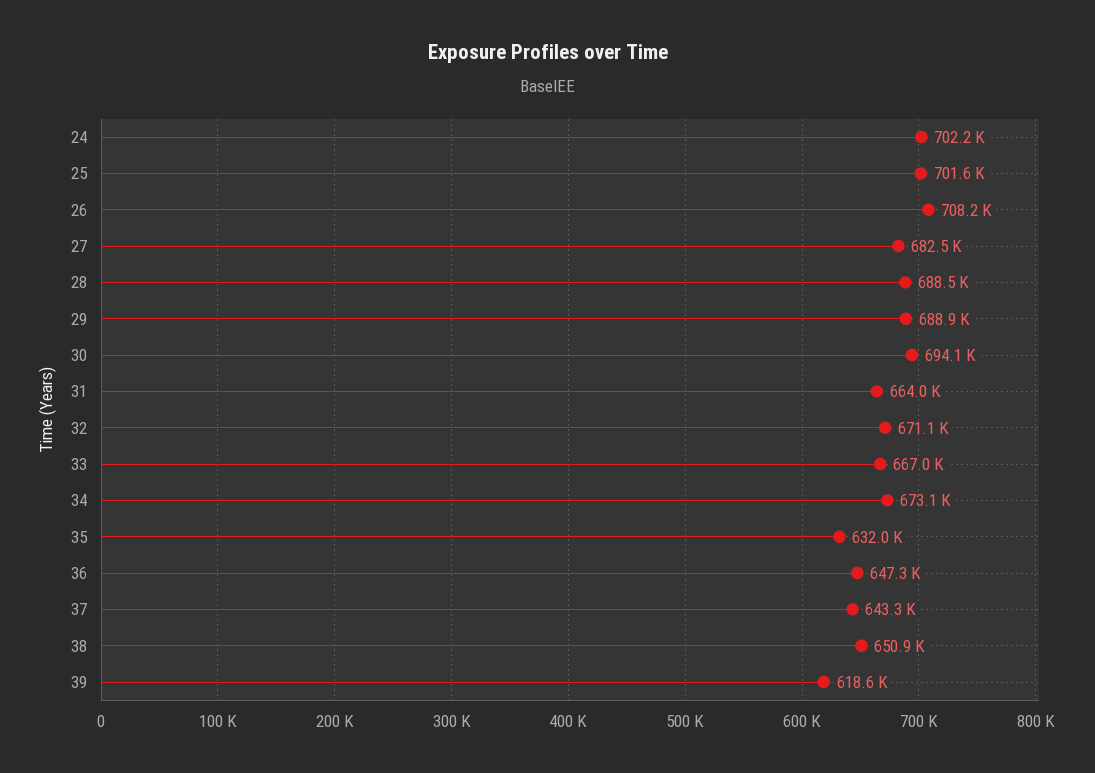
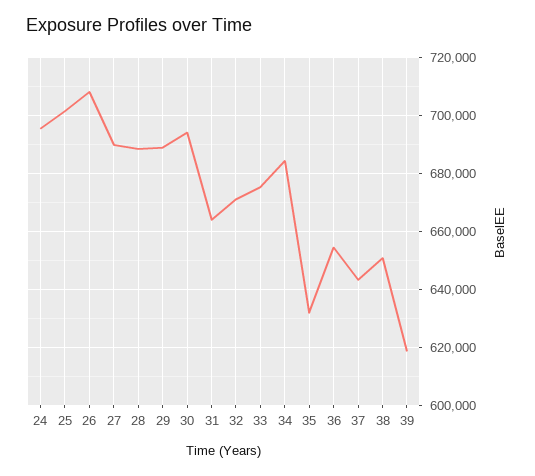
24: 702200 -> 695000
27: 682500 -> 690000
33: 667000 -> 675000
34: 673100 -> 685000
36: 647300 -> 655000

